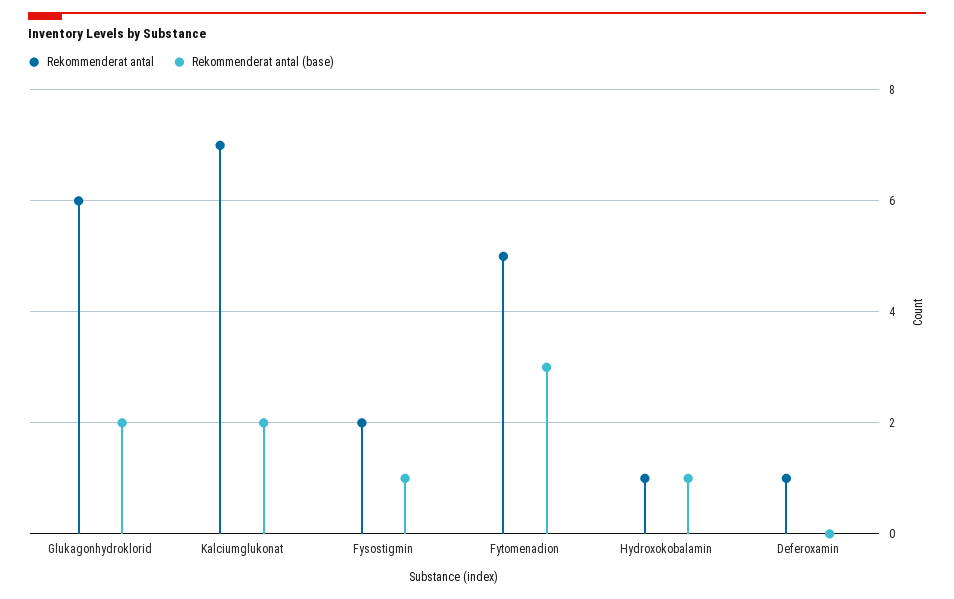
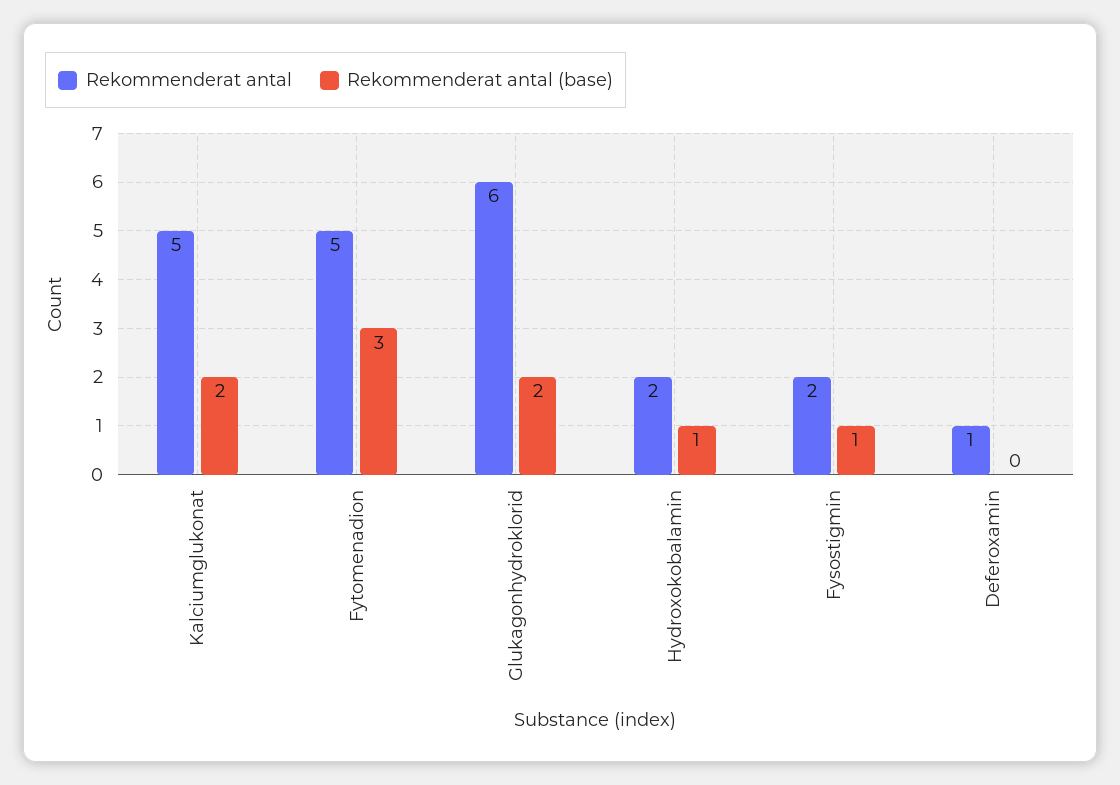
Rekommenderat antal, Kalciumglukonat: 7 -> 5
Rekommenderat antal, Hydroxokobalamin: 1 -> 2

